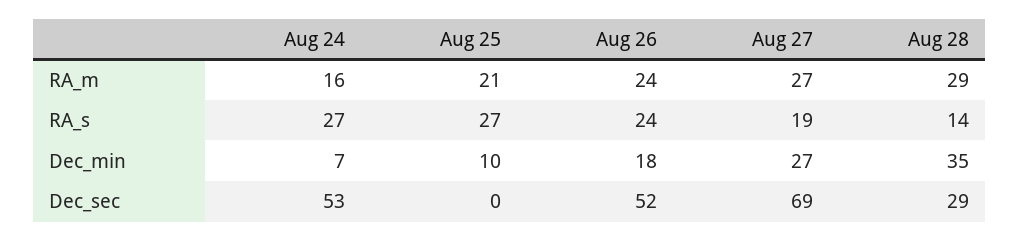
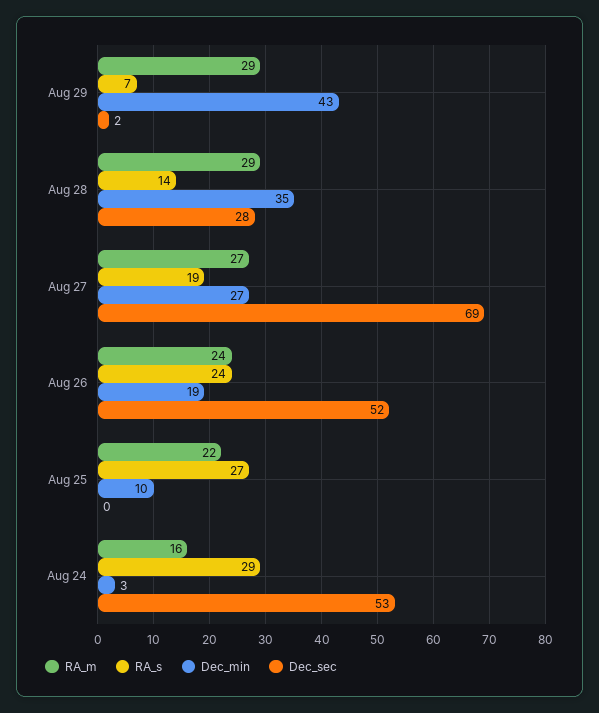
RA_m, Aug 25: 21 -> 22
RA_s, Aug 24: 27 -> 29
Dec_min, Aug 24: 7 -> 3
Dec_min, Aug 26: 18 -> 19
Dec_sec, Aug 28: 29 -> 28
RA_m, Aug 29: none -> 29
RA_s, Aug 29: none -> 7
Dec_min, Aug 29: none -> 43
Dec_sec, Aug 29: none -> 2

